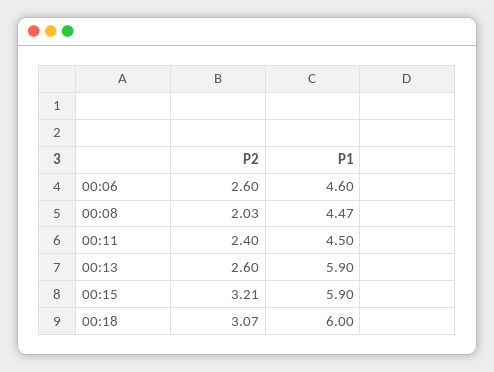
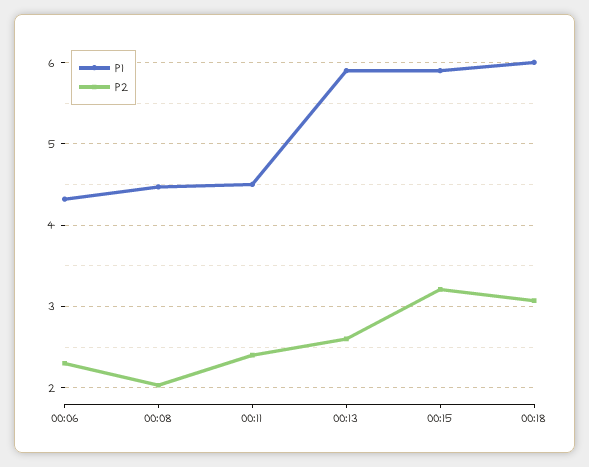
P2, 00:06: 2.6 -> 2.3
P1, 00:06: 4.6 -> 4.3

